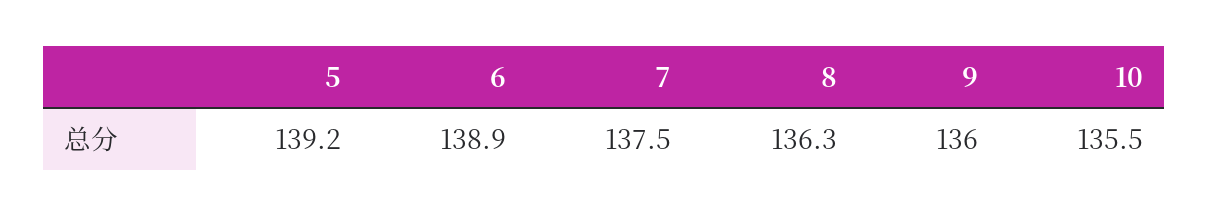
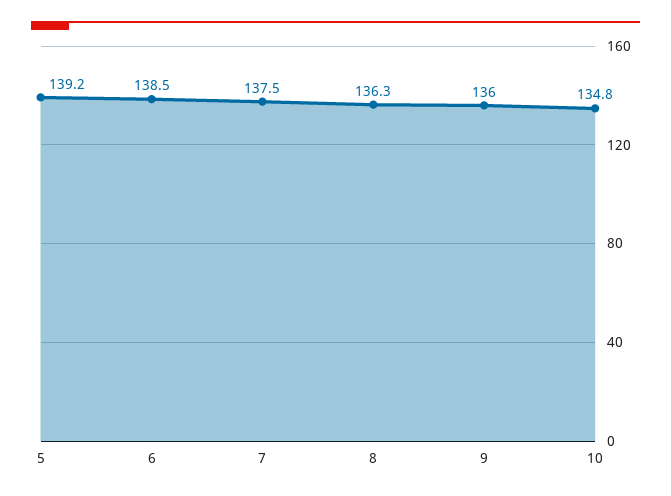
6: 138.9 -> 138.5
10: 135.5 -> 134.8

